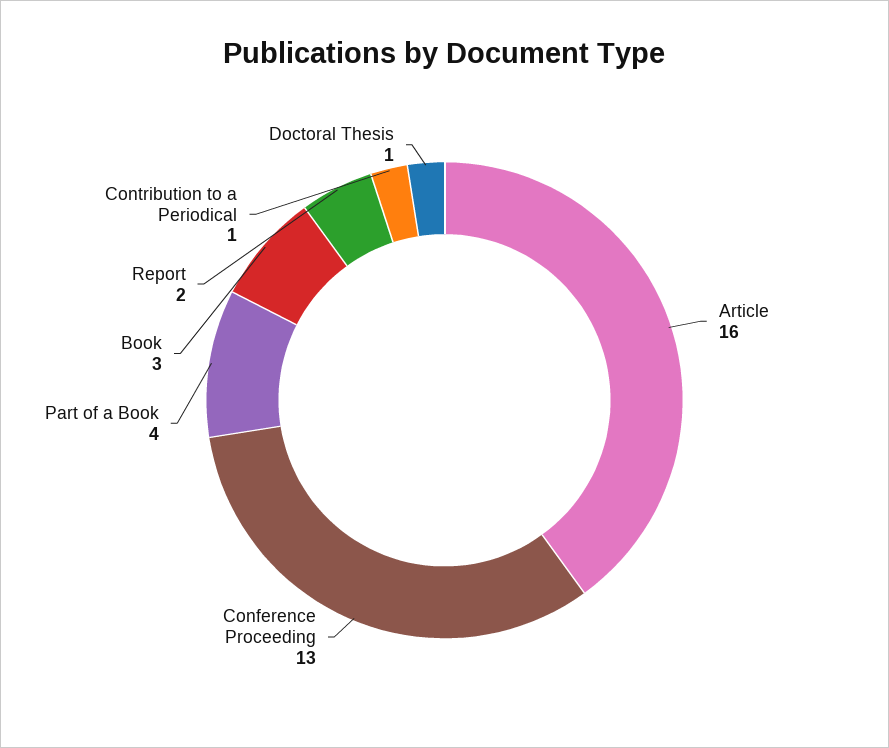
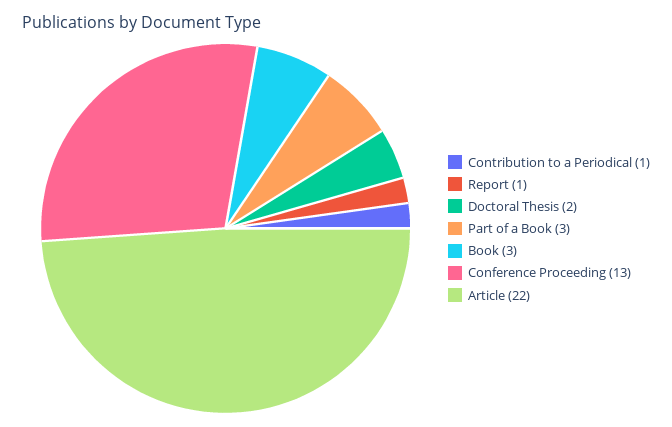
Article: 16 -> 22
Part of a Book: 4 -> 3
Report: 2 -> 1
Doctoral Thesis: 1 -> 2

